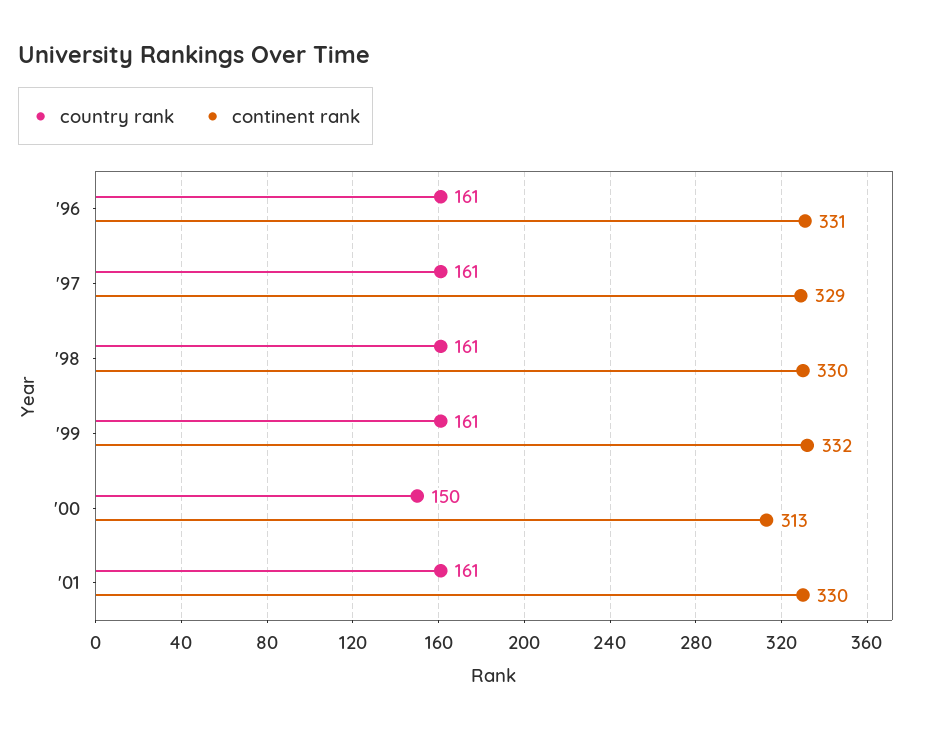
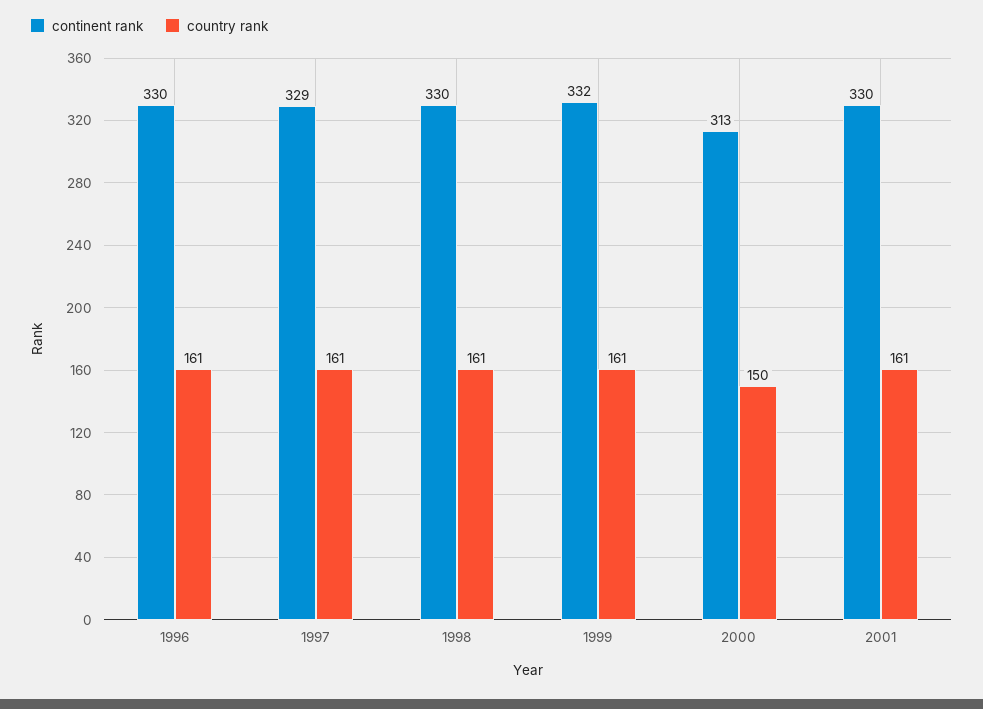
continent rank, '96: 331 -> 330

